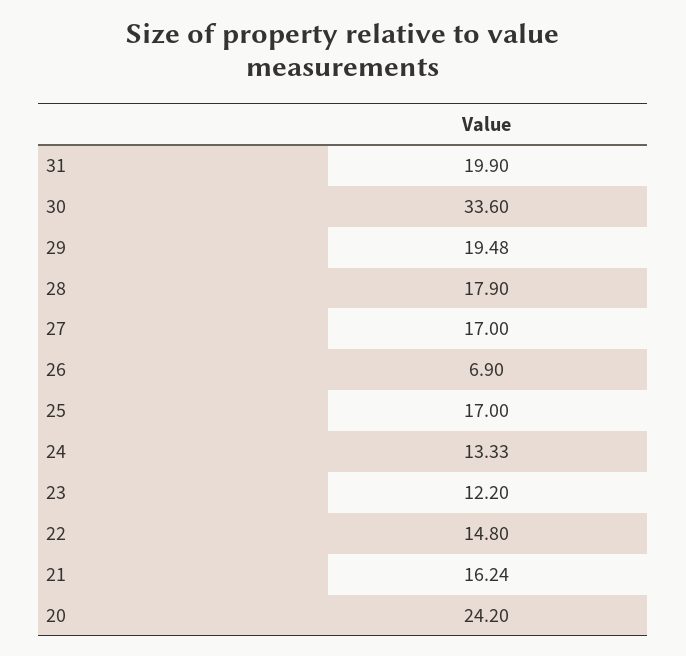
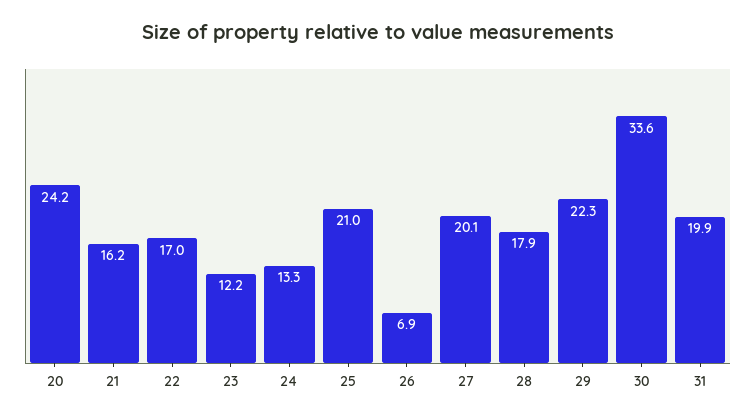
29: 19.48 -> 22.3
27: 17 -> 20.1
25: 17 -> 21
22: 14.8 -> 17

